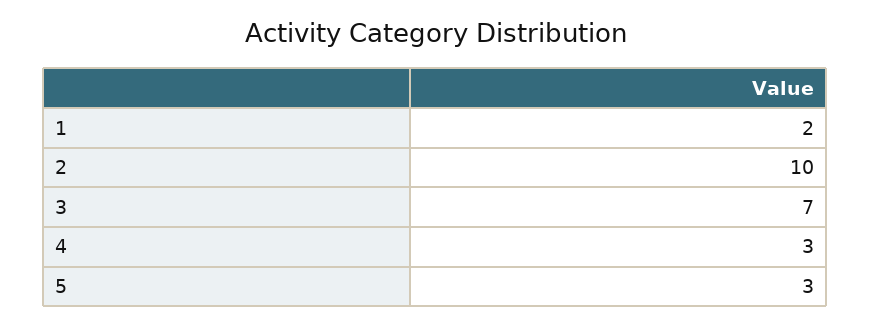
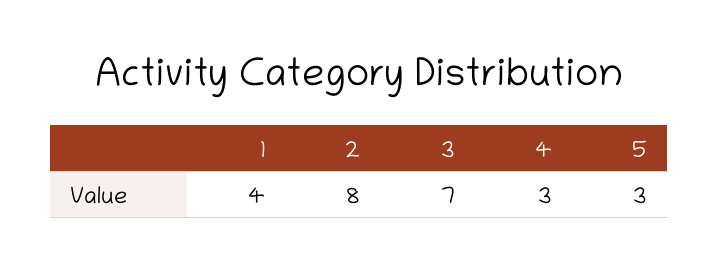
1: 2 -> 4
2: 10 -> 8

